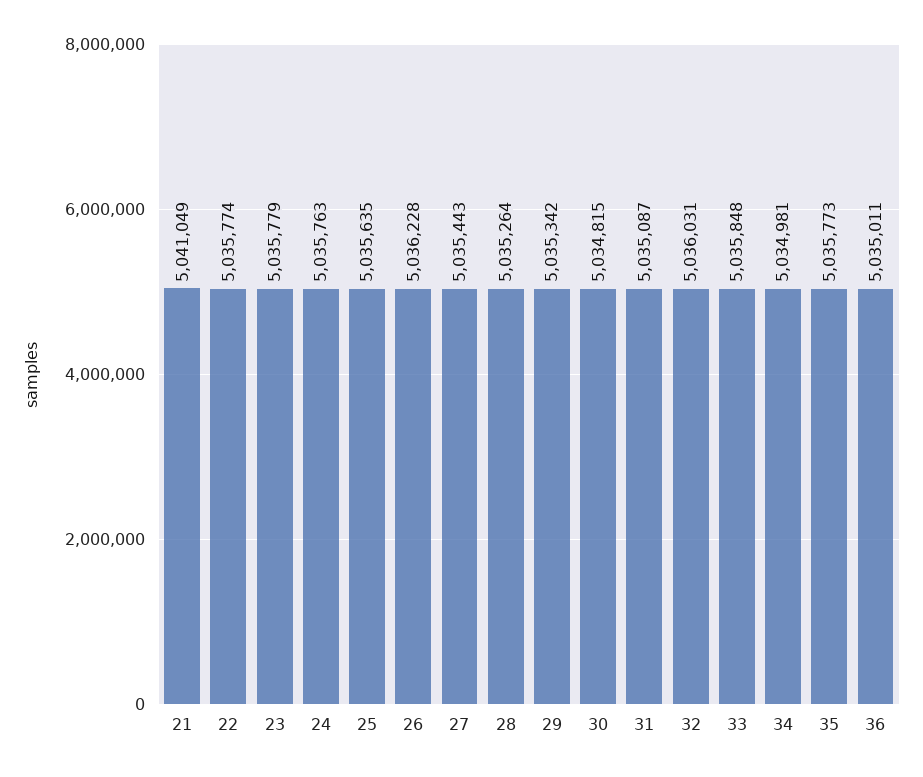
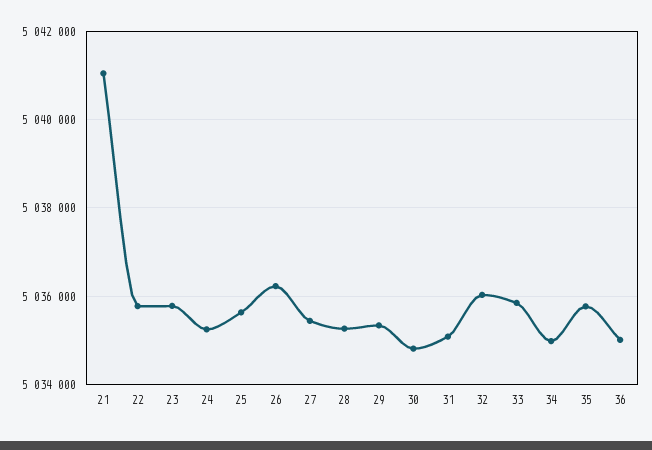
24: 5035763 -> 5035200

